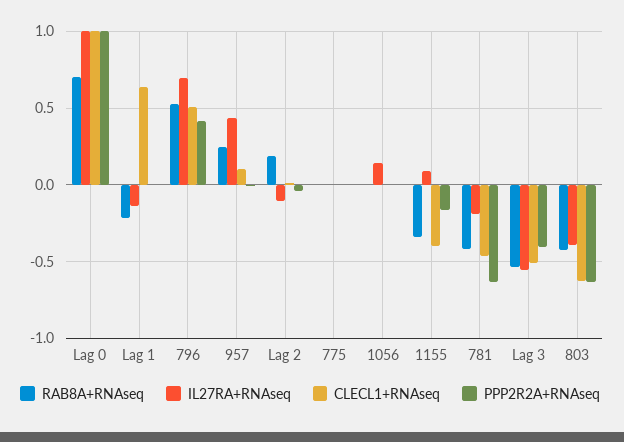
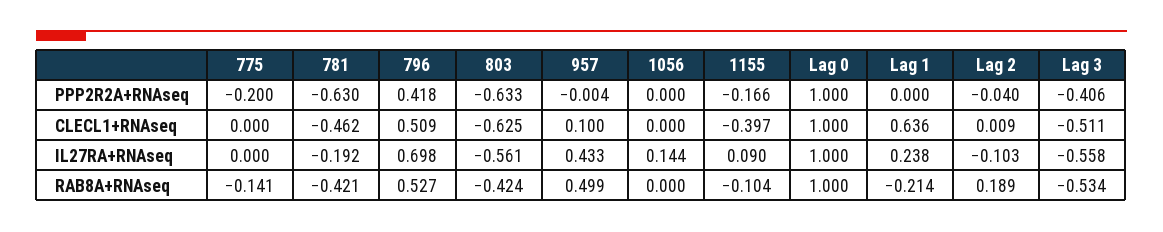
RAB8A+RNAseq, Lag 0: 0.7 -> 1
IL27RA+RNAseq, Lag 1: -0.15 -> 0.238
RAB8A+RNAseq, 957: 0.25 -> 0.499
RAB8A+RNAseq, 775: 0 -> -0.141
PPP2R2A+RNAseq, 775: 0 -> -0.2
RAB8A+RNAseq, 1155: -0.35 -> -0.104
IL27RA+RNAseq, 803: -0.4 -> -0.561

